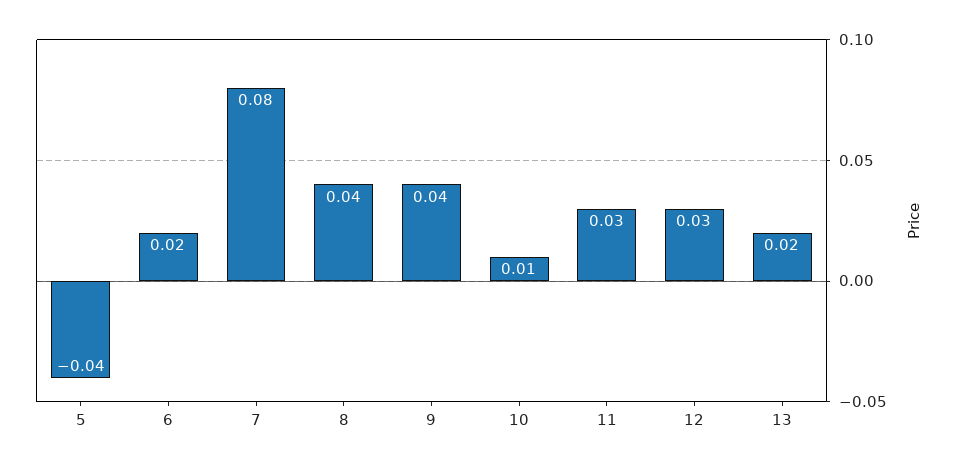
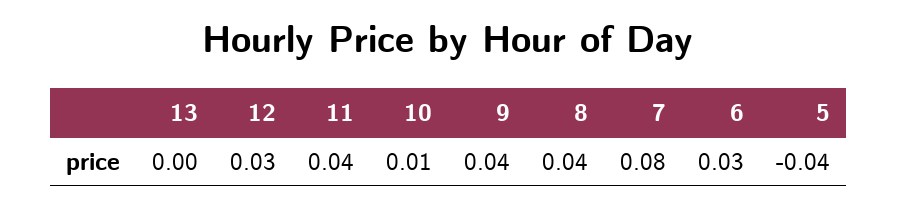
6: 0.02 -> 0.03
11: 0.03 -> 0.04
13: 0.02 -> 0

